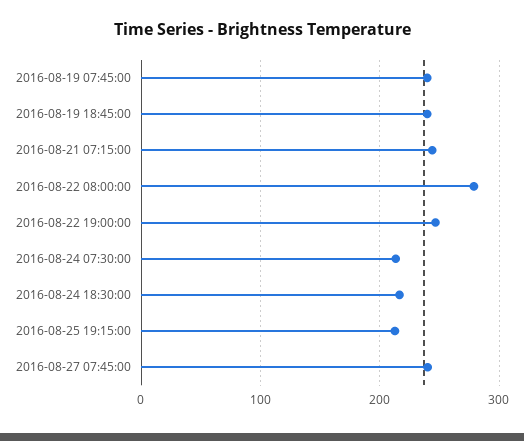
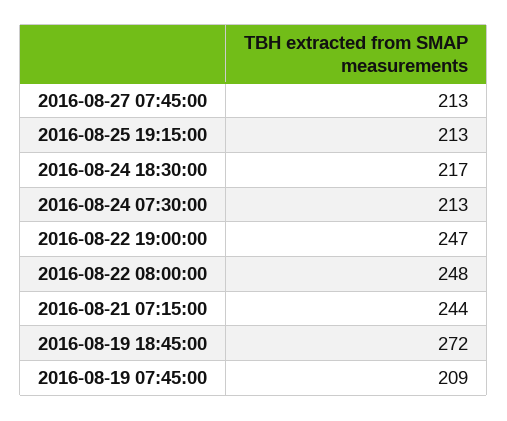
2016-08-19 07:45:00: 240 -> 209
2016-08-19 18:45:00: 240 -> 272
2016-08-22 08:00:00: 280 -> 248
2016-08-27 07:45:00: 240 -> 213

